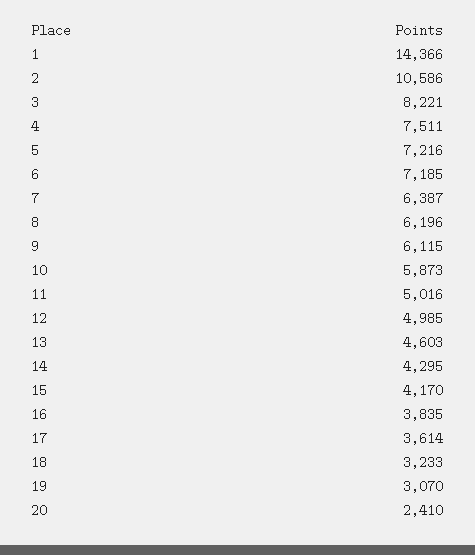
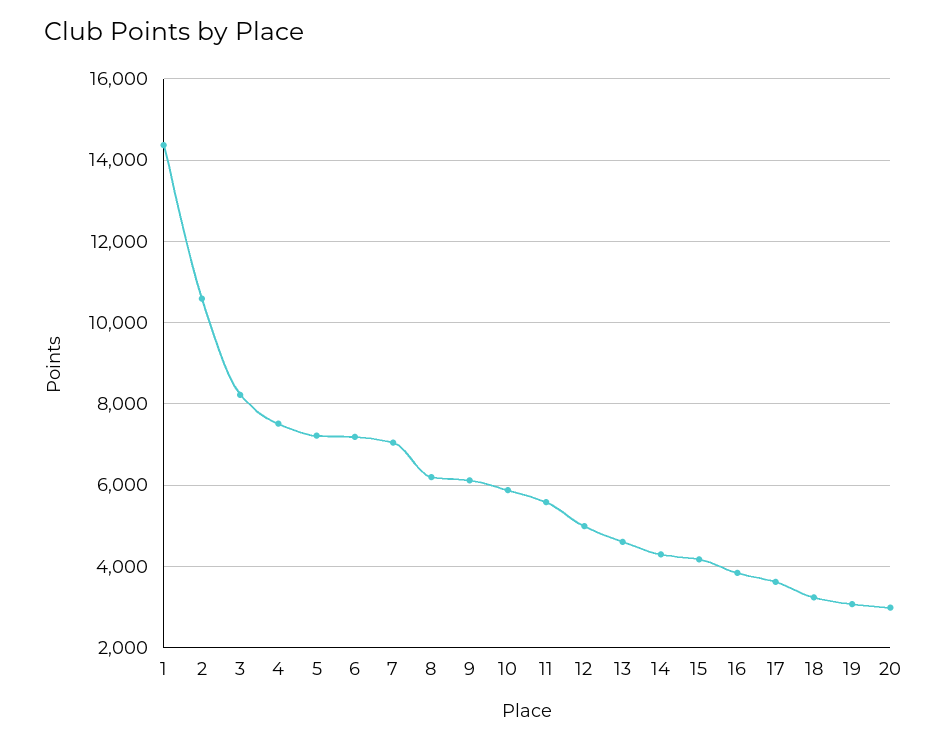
7: 6387 -> 7000
11: 5016 -> 5600
20: 2410 -> 3000

